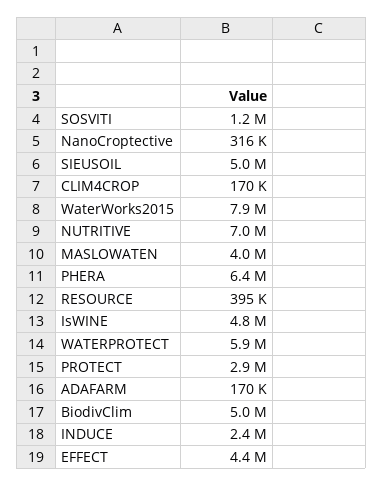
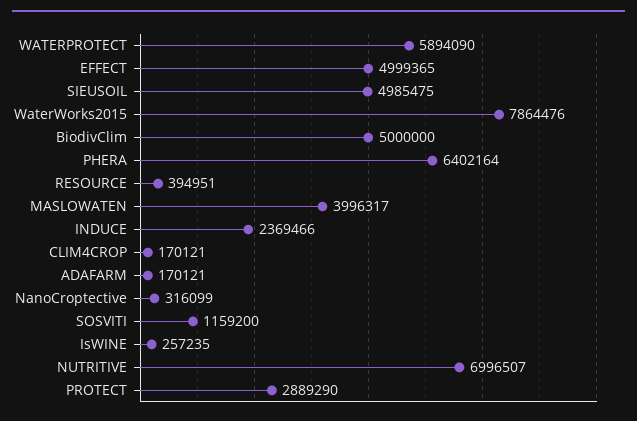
IsWINE: 4800000 -> 257235
EFFECT: 4400000 -> 4999365

